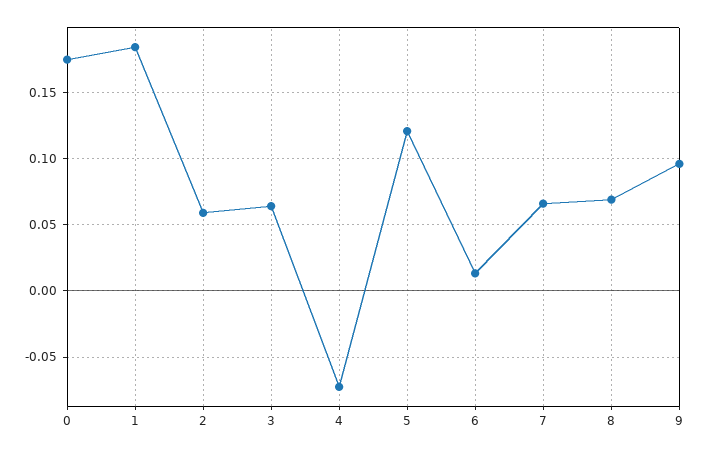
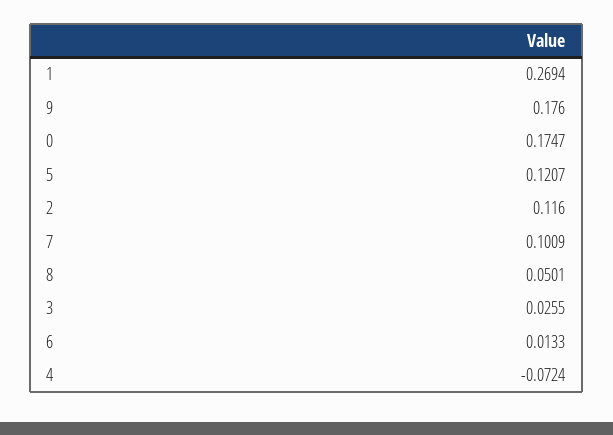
1: 0.185 -> 0.2694
2: 0.06 -> 0.116
3: 0.065 -> 0.0255
7: 0.065 -> 0.1009
8: 0.07 -> 0.0501
9: 0.095 -> 0.176

